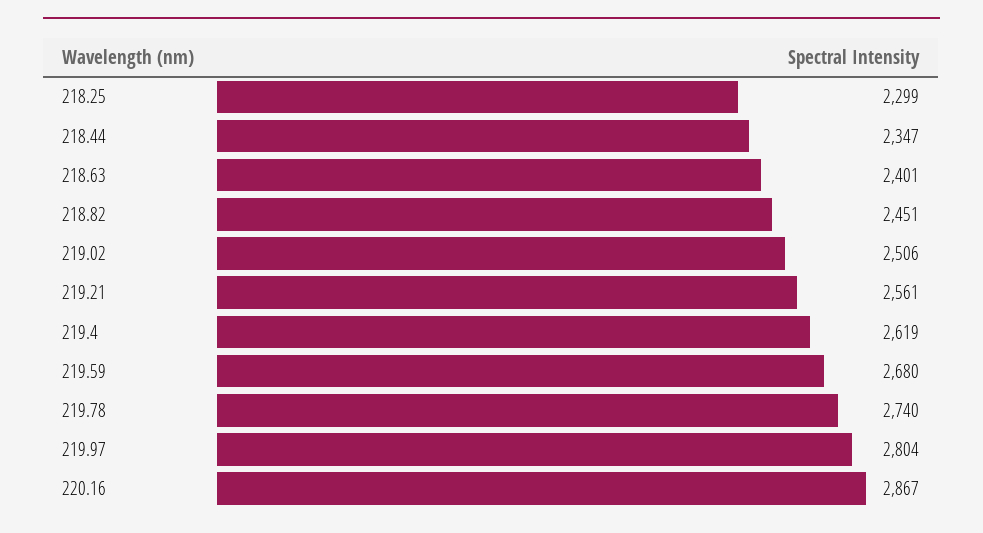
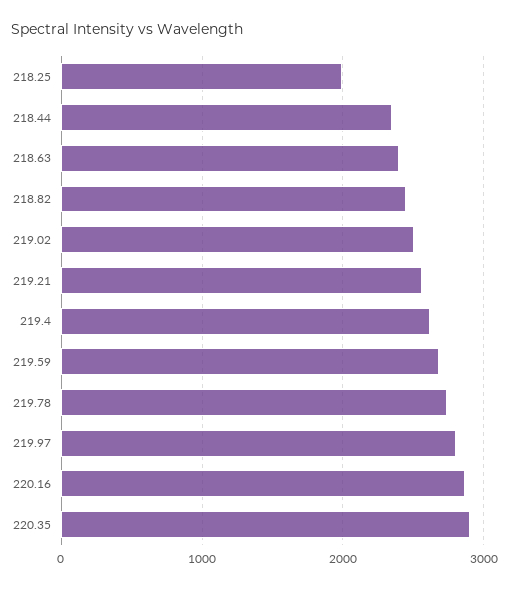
218.25: 2299 -> 2000
220.35: none -> 2900

